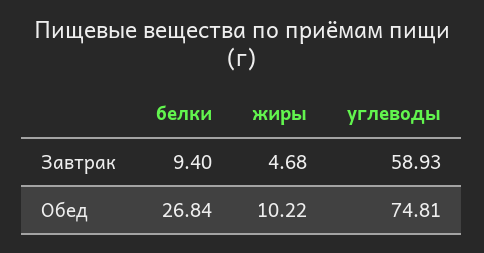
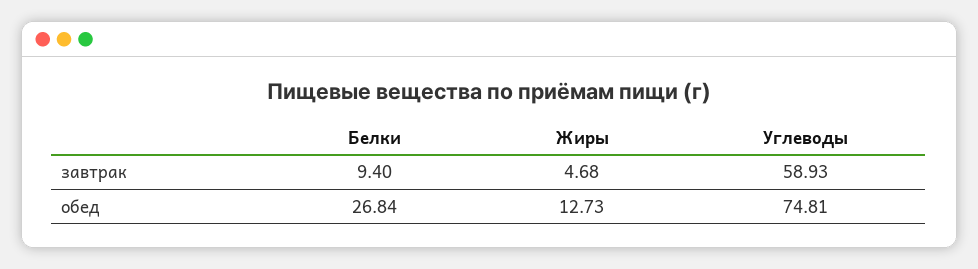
жиры, Обед: 10.22 -> 12.73

